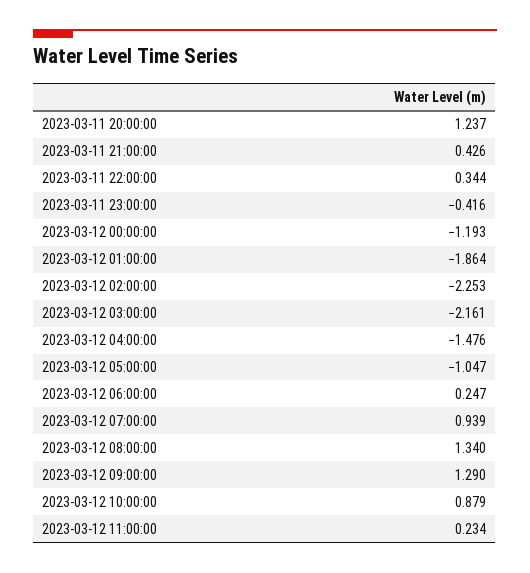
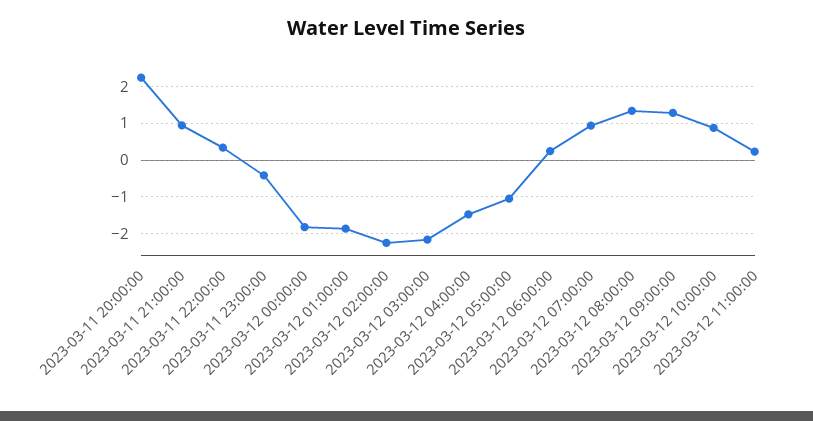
2023-03-11 20:00:00: 1.237 -> 2.2
2023-03-11 21:00:00: 0.426 -> 1
2023-03-12 00:00:00: -1.193 -> -1.8

